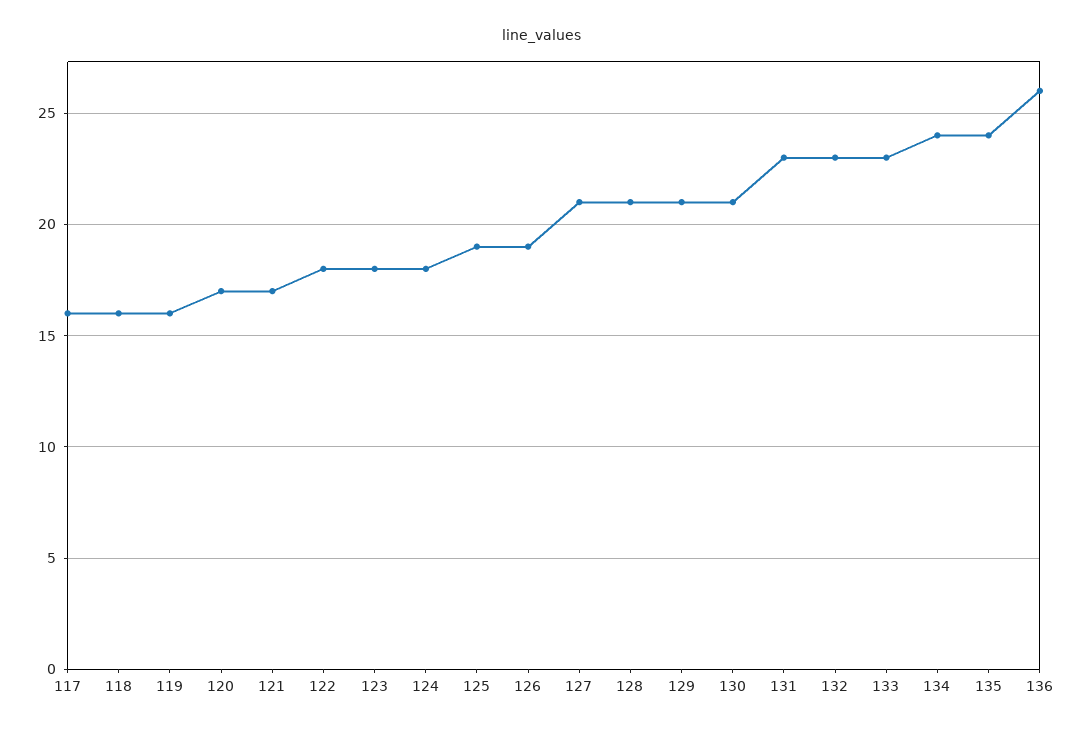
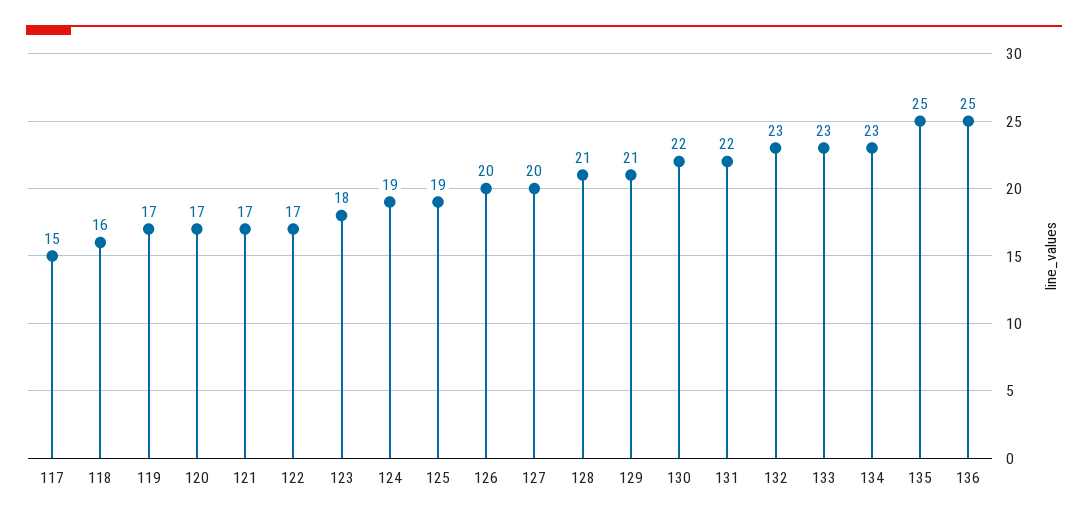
117: 16 -> 15
119: 16 -> 17
122: 18 -> 17
124: 18 -> 19
126: 19 -> 20
127: 21 -> 20
130: 21 -> 22
131: 23 -> 22
134: 24 -> 23
135: 24 -> 25
136: 26 -> 25

